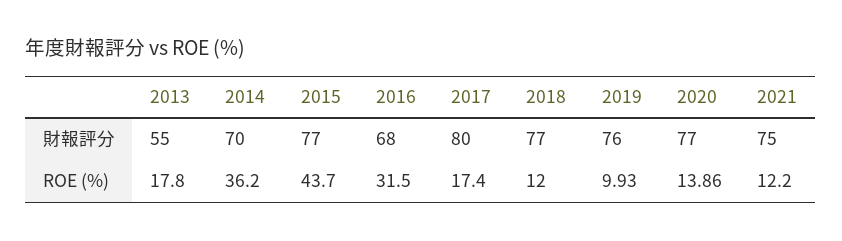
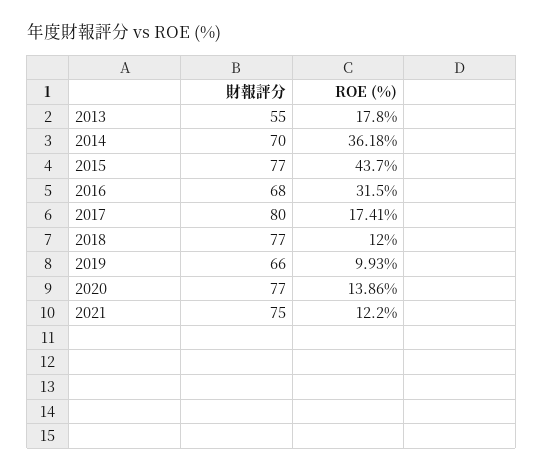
2019, 財報評分: 76 -> 66
2014, ROE (%): 36.2 -> 36.18
2017, ROE (%): 17.4 -> 17.41

